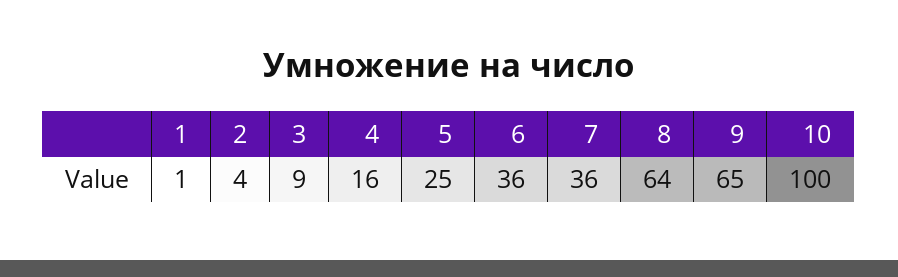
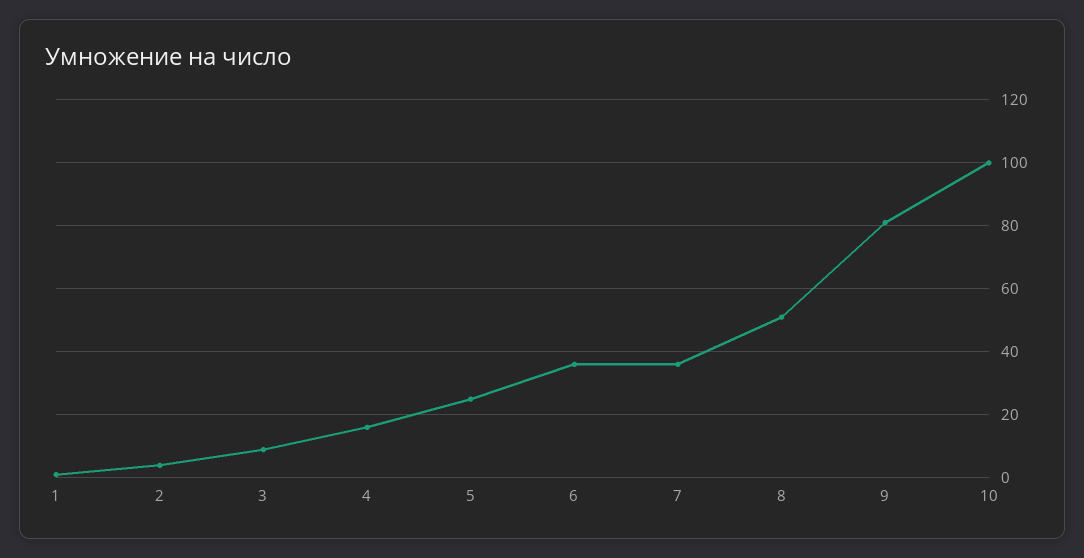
8: 64 -> 50
9: 65 -> 80

